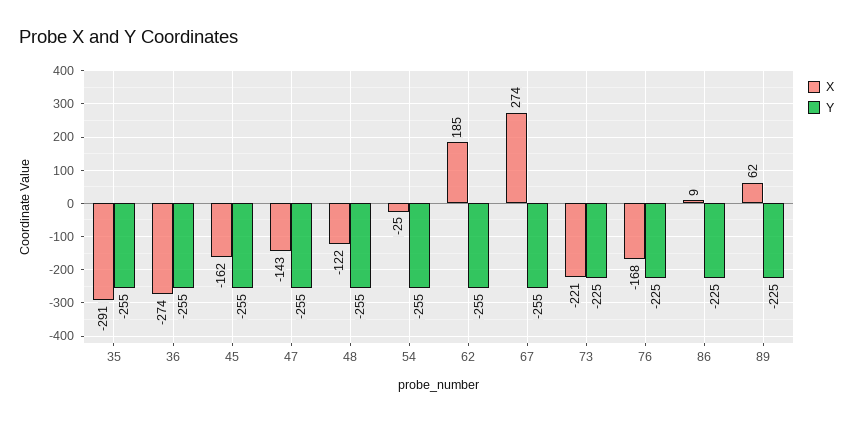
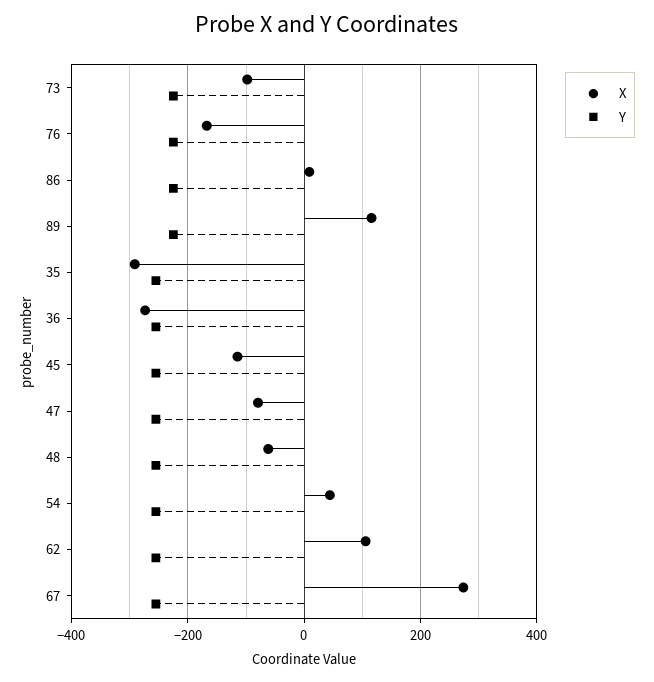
X, 45: -162 -> -120
X, 47: -143 -> -80
X, 48: -122 -> -60
X, 54: -25 -> 40
X, 62: 185 -> 100
X, 73: -221 -> -100
X, 89: 62 -> 120

